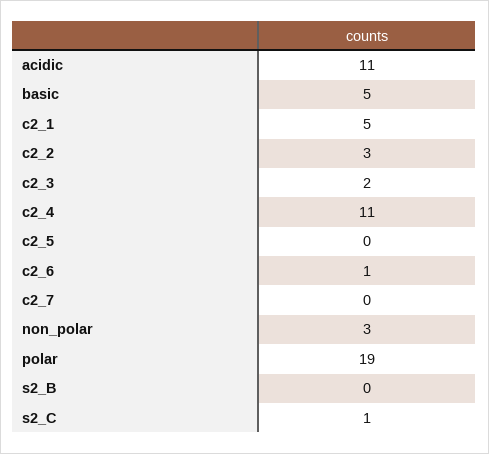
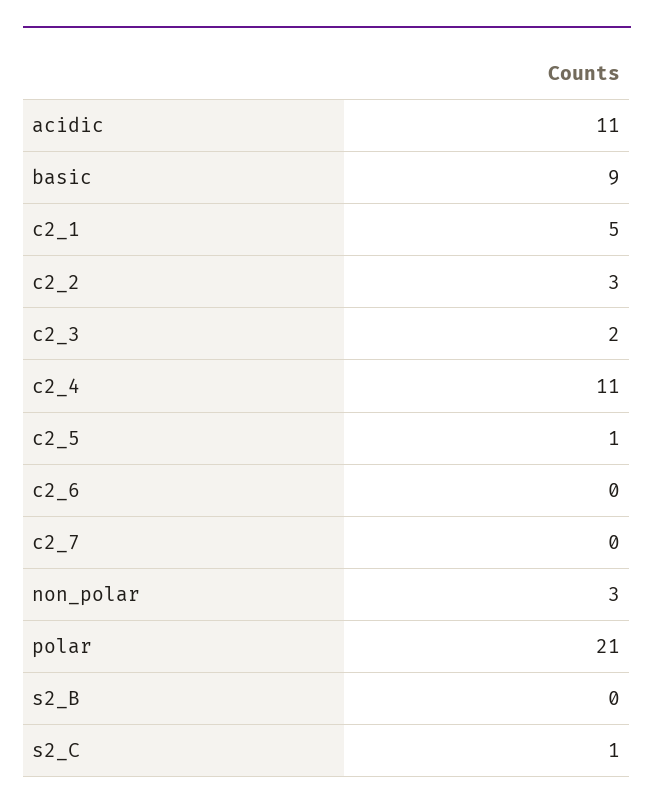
basic: 5 -> 9
c2_5: 0 -> 1
c2_6: 1 -> 0
polar: 19 -> 21

